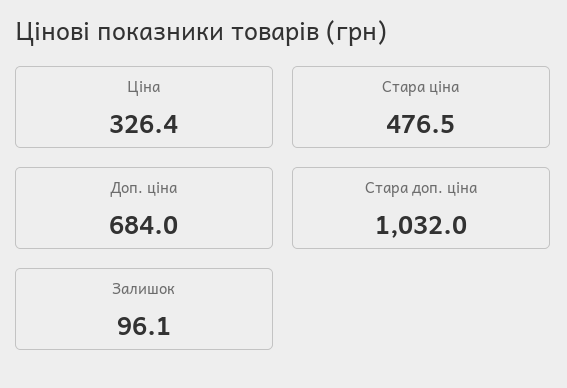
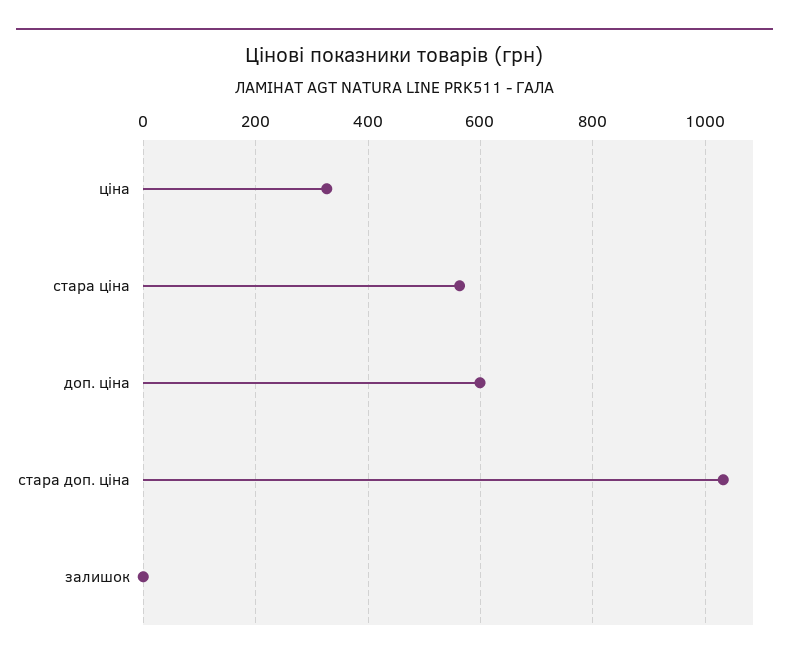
Стара ціна: 476.5 -> 560
Доп. ціна: 684 -> 600
Залишок: 96.1 -> 0

